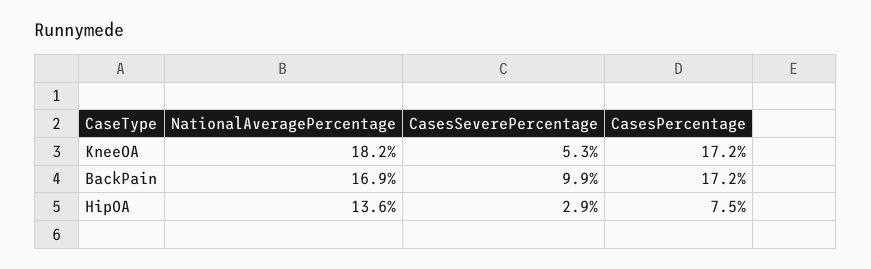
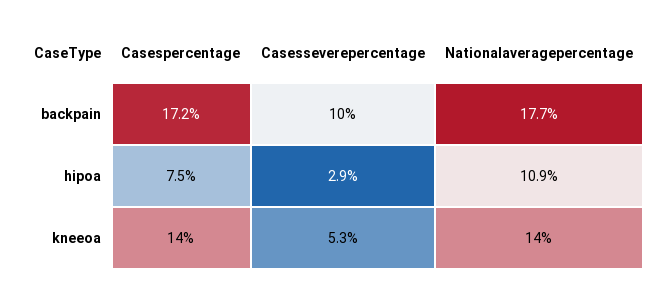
NationalAveragePercentage, KneeOA: 18.2 -> 14
CasesPercentage, KneeOA: 17.2 -> 14
NationalAveragePercentage, BackPain: 16.9 -> 17.7
CasesSeverePercentage, BackPain: 9.9 -> 10
NationalAveragePercentage, HipOA: 13.6 -> 10.9

